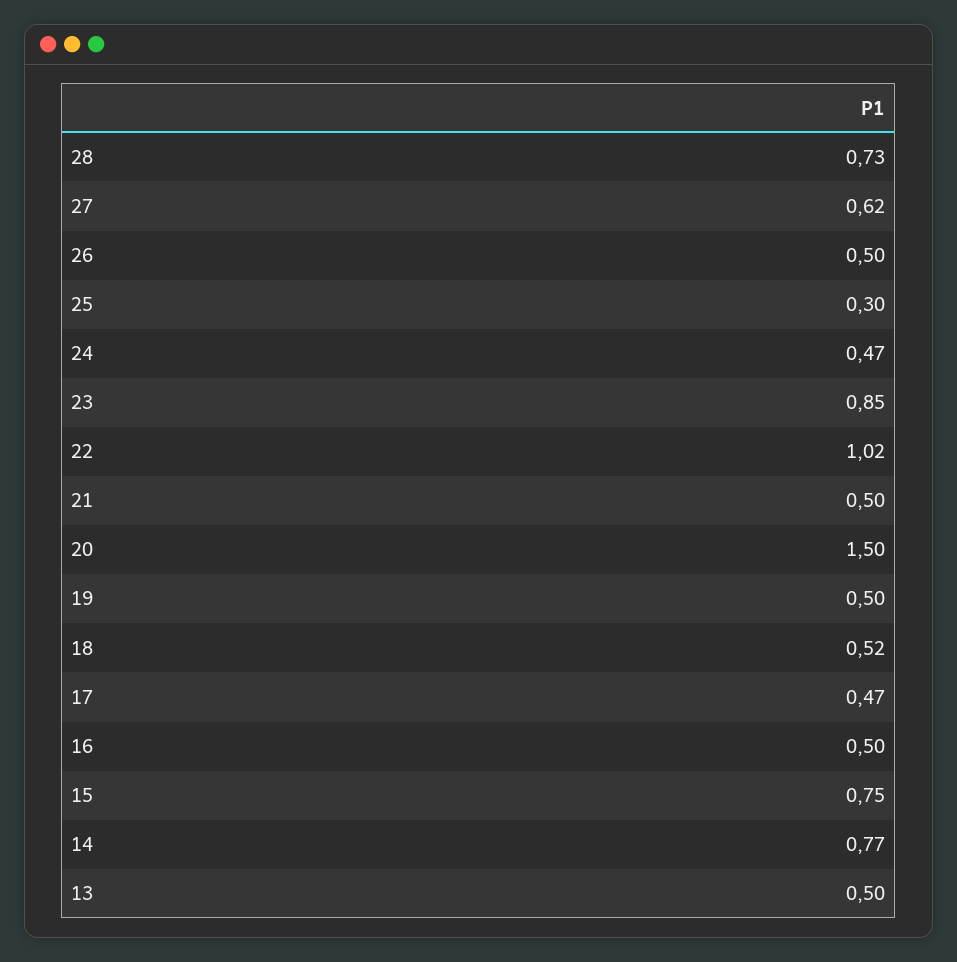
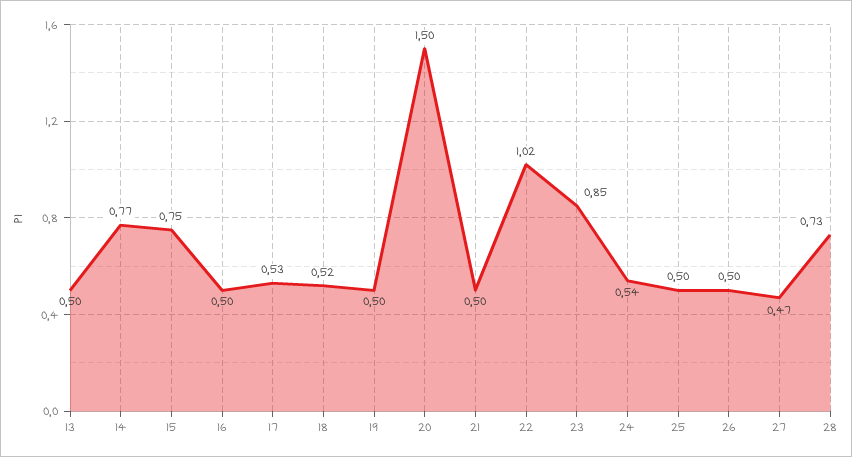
27: 0.62 -> 0.47
25: 0.3 -> 0.5
24: 0.47 -> 0.54
17: 0.47 -> 0.53

